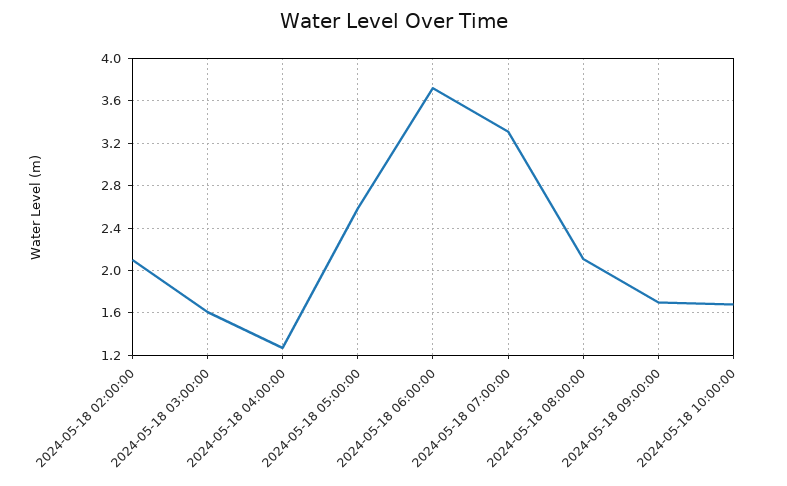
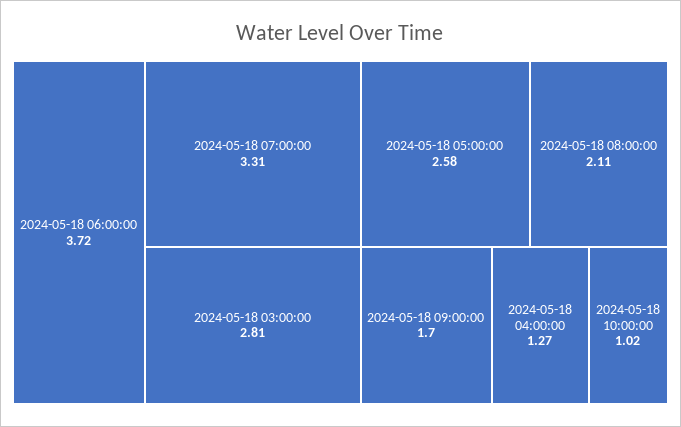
2024-05-18 02:00:00: 2.1 -> none
2024-05-18 03:00:00: 1.6 -> 2.81
2024-05-18 10:00:00: 1.7 -> 1.02

